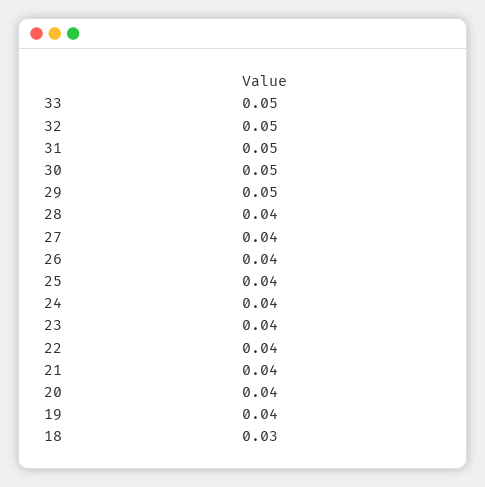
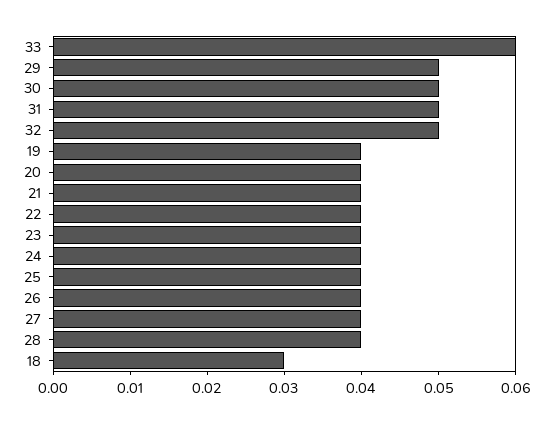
33: 0.05 -> 0.06

